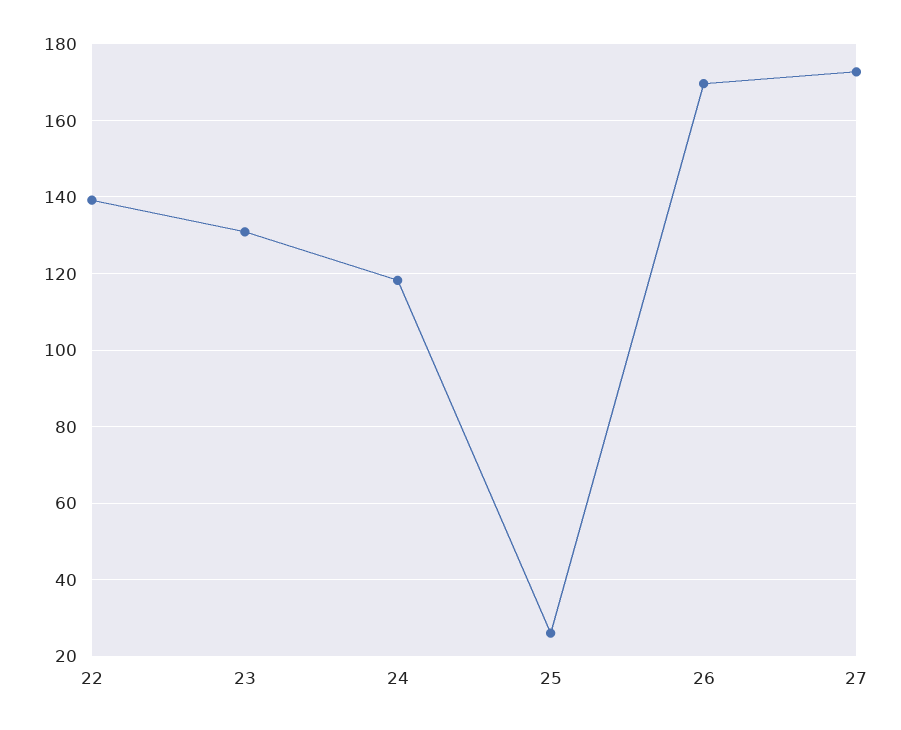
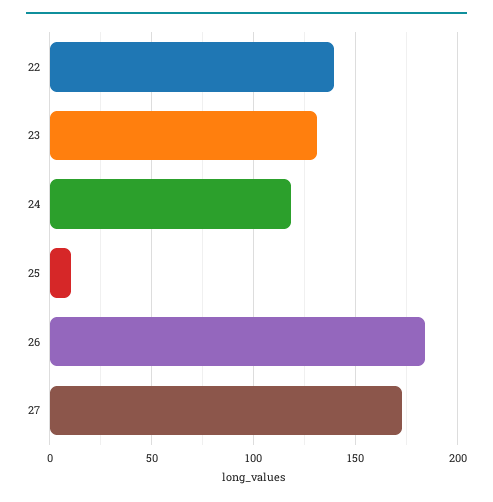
25: 26 -> 10
26: 170 -> 185

